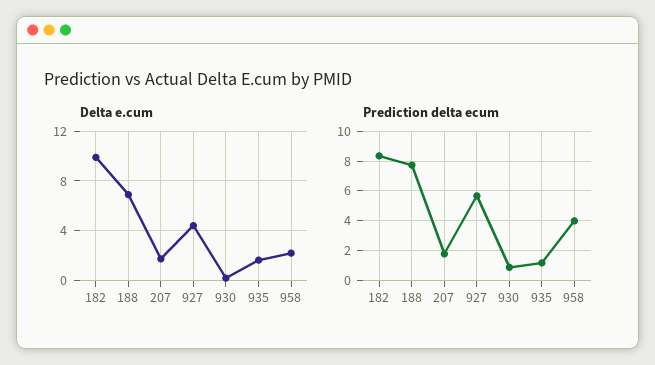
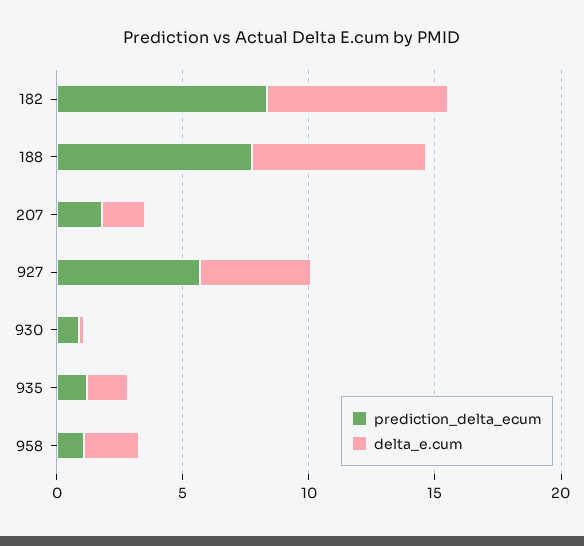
Delta e.cum, 182: 10 -> 7
Prediction delta ecum, 958: 4 -> 1

